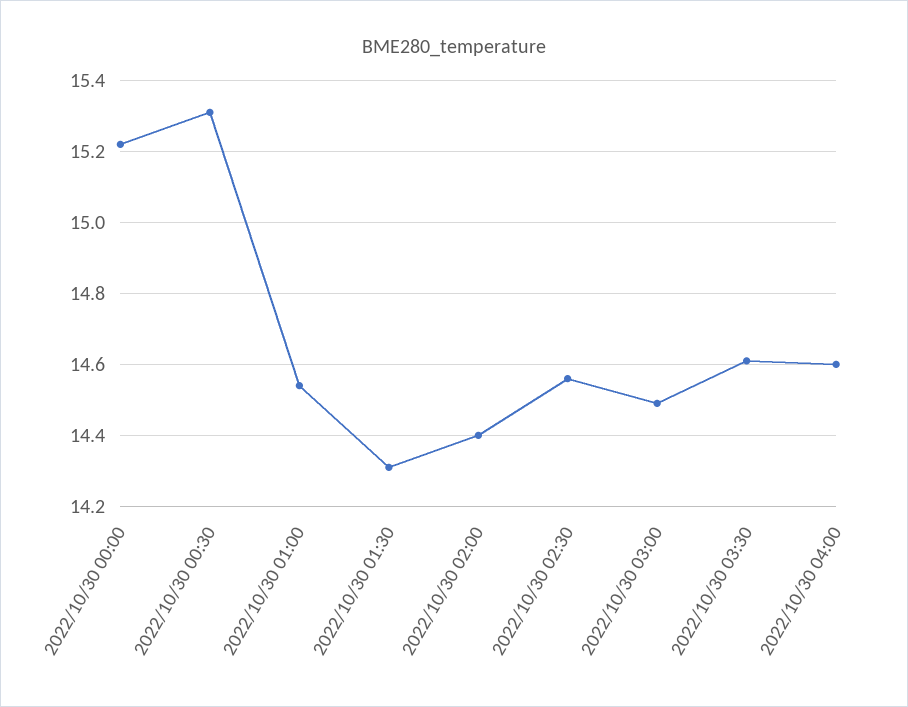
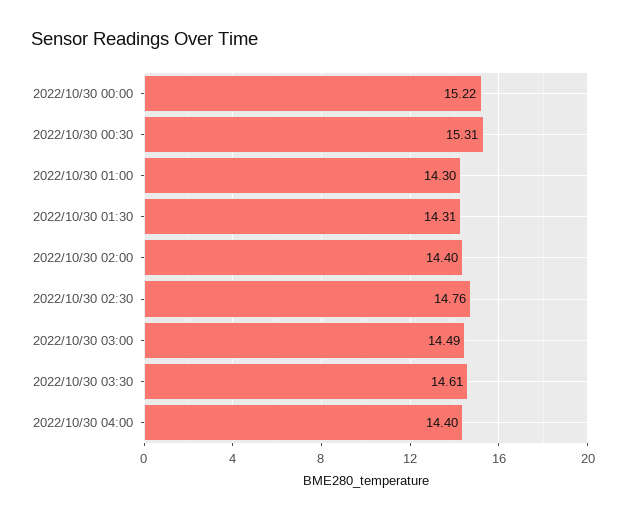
2022/10/30 01:00: 14.55 -> 14.3
2022/10/30 02:30: 14.55 -> 14.76
2022/10/30 04:00: 14.6 -> 14.4

